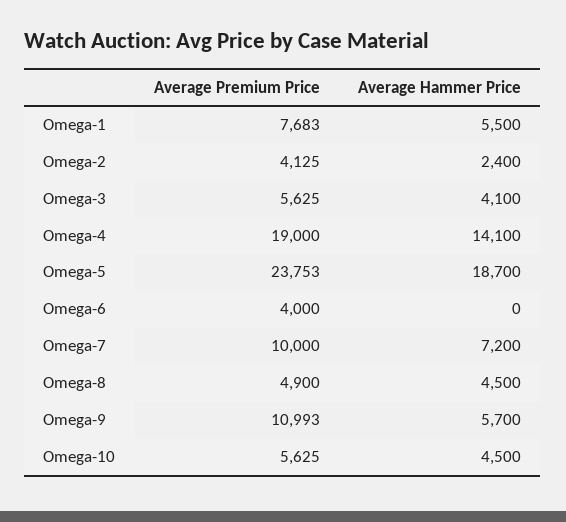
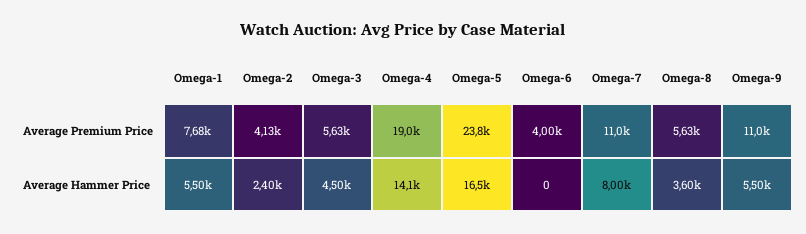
Average Hammer Price, Omega-3: 4100 -> 4500
Average Hammer Price, Omega-5: 18700 -> 16500
Average Premium Price, Omega-7: 10000 -> 11000
Average Hammer Price, Omega-7: 7200 -> 8000
Average Premium Price, Omega-8: 4900 -> 5630
Average Hammer Price, Omega-8: 4500 -> 3600
Average Hammer Price, Omega-9: 5700 -> 5500
Average Premium Price, Omega-10: 5625 -> none
Average Hammer Price, Omega-10: 4500 -> none

